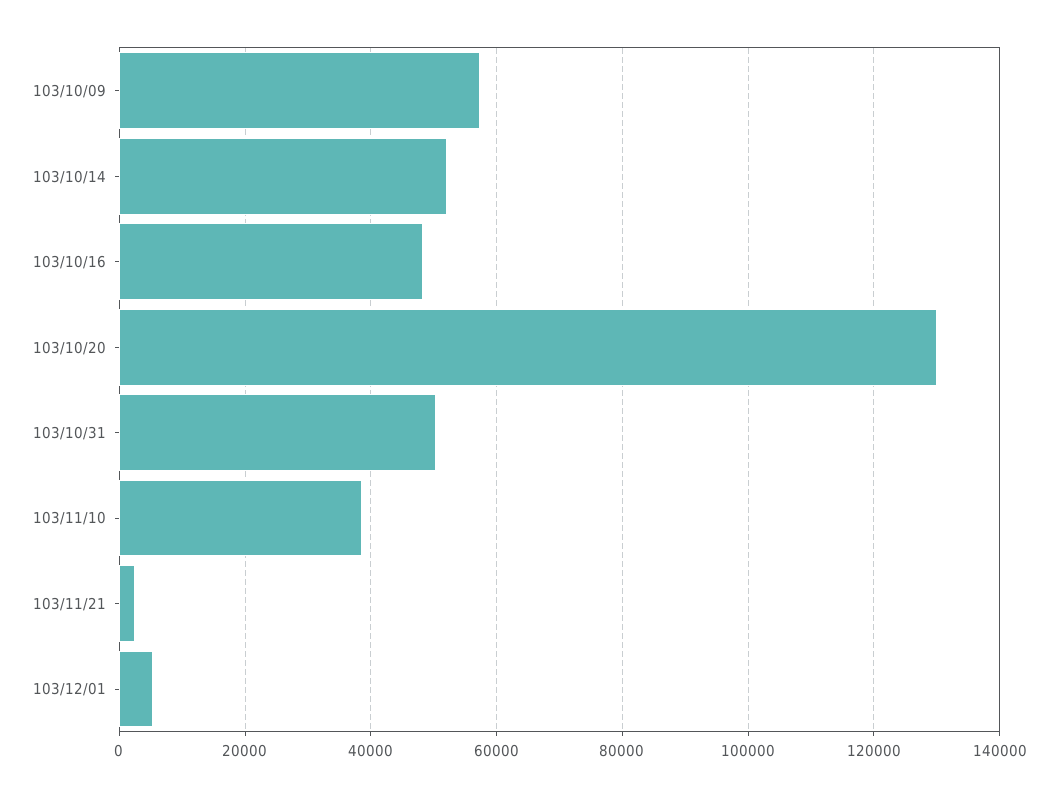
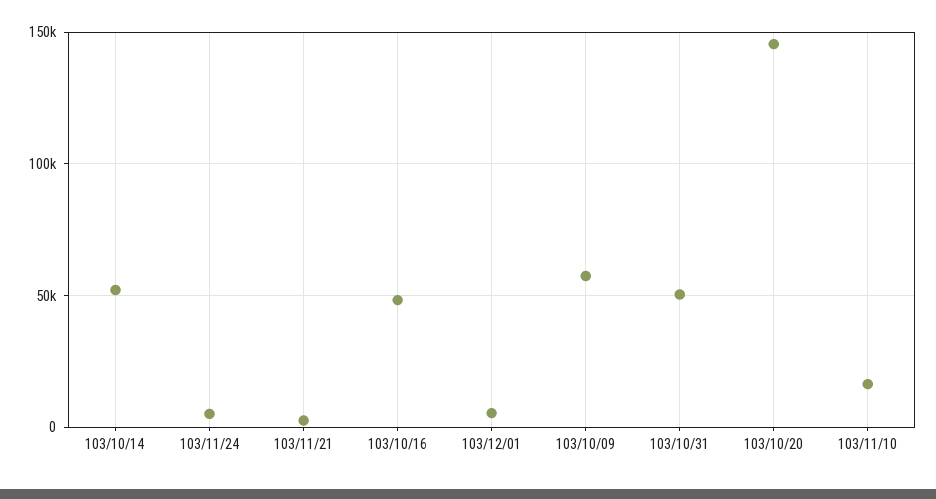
103/10/20: 130000 -> 145000
103/11/10: 38000 -> 15000
103/11/24: none -> 5000

